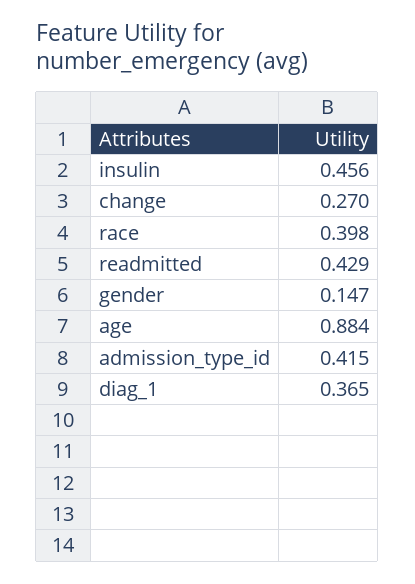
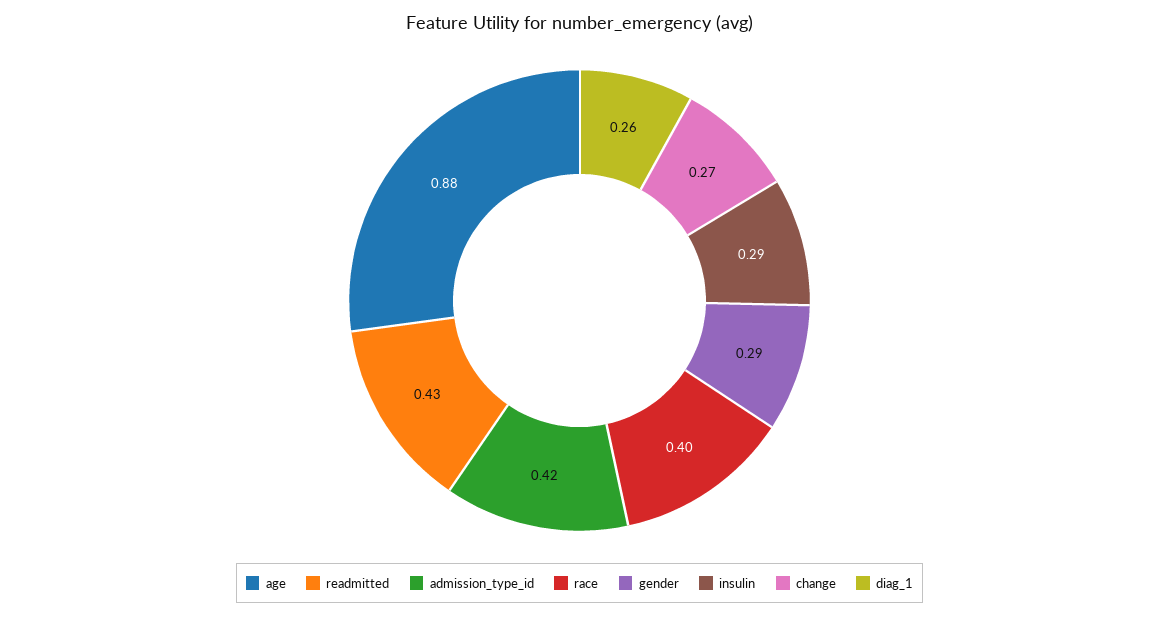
insulin: 0.456 -> 0.29
gender: 0.147 -> 0.29
diag_1: 0.365 -> 0.26

